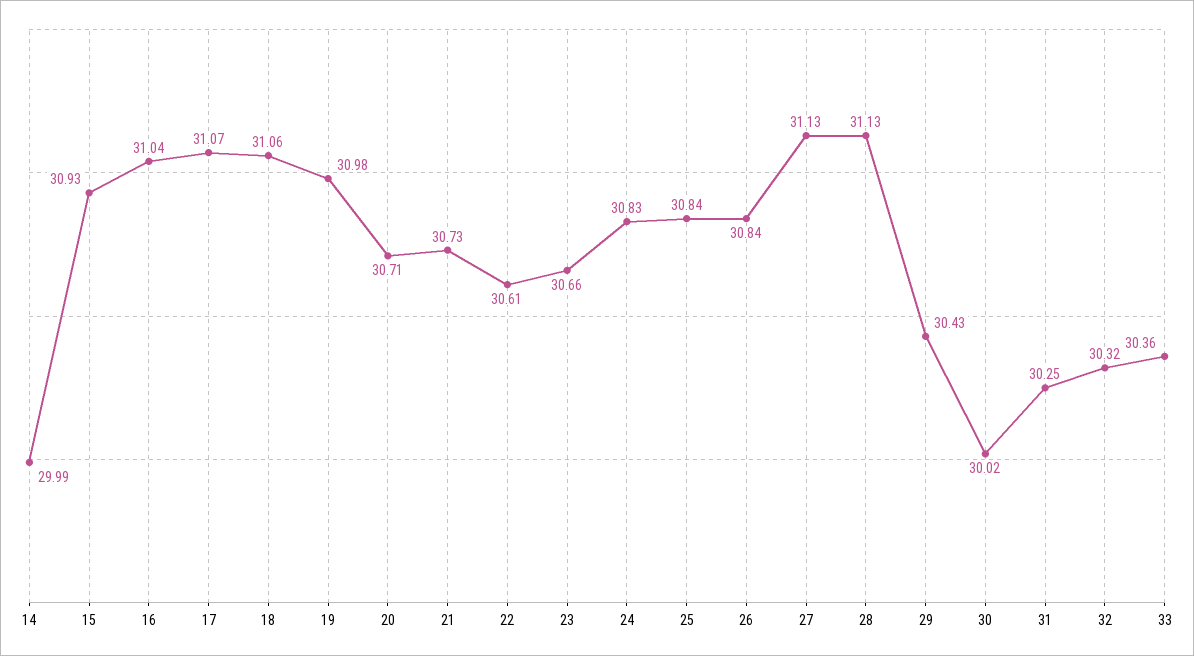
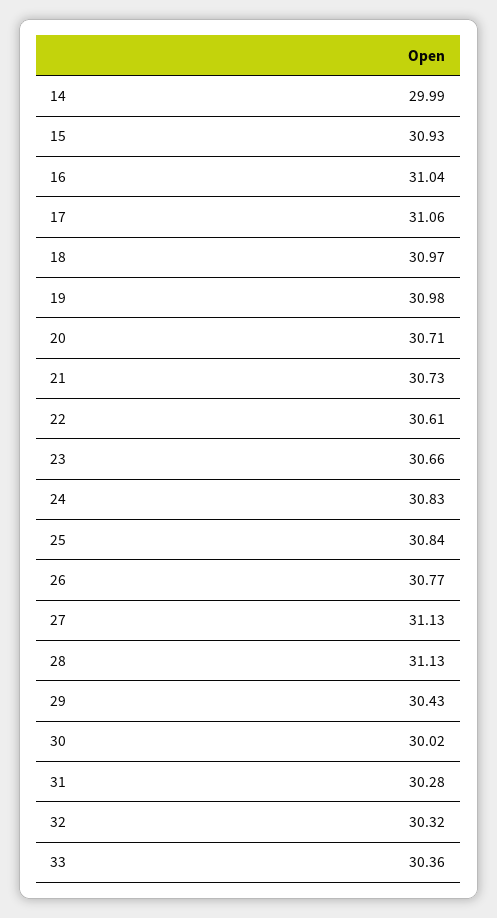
17: 31.07 -> 31.06
18: 31.06 -> 30.97
26: 30.84 -> 30.77
31: 30.25 -> 30.28

